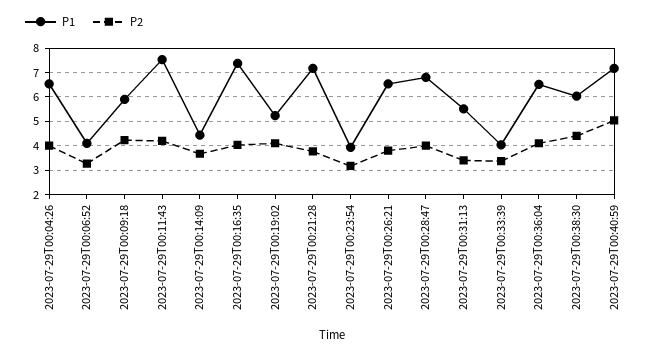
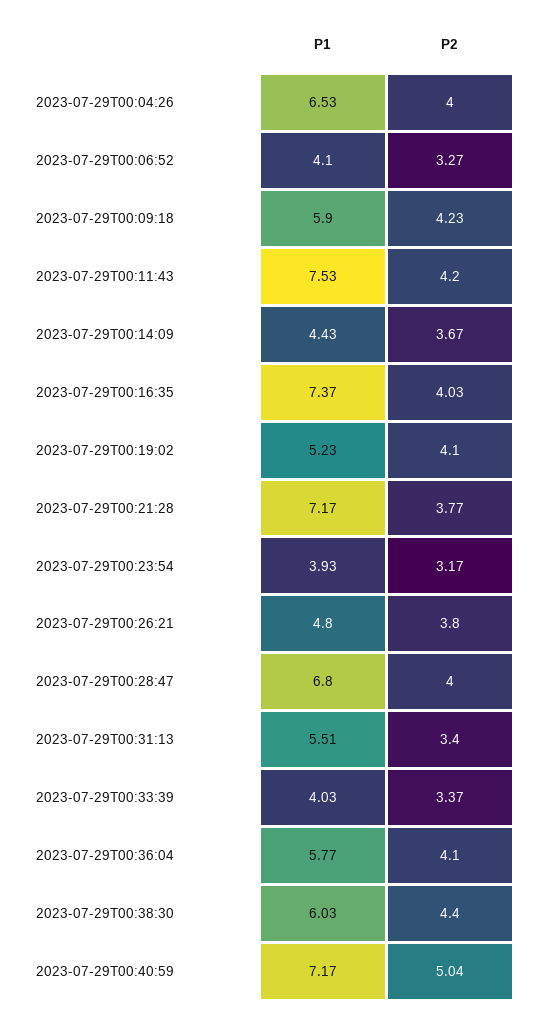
P1, 2023-07-29T00:26:21: 6.5 -> 4.8
P1, 2023-07-29T00:36:04: 6.5 -> 5.77

